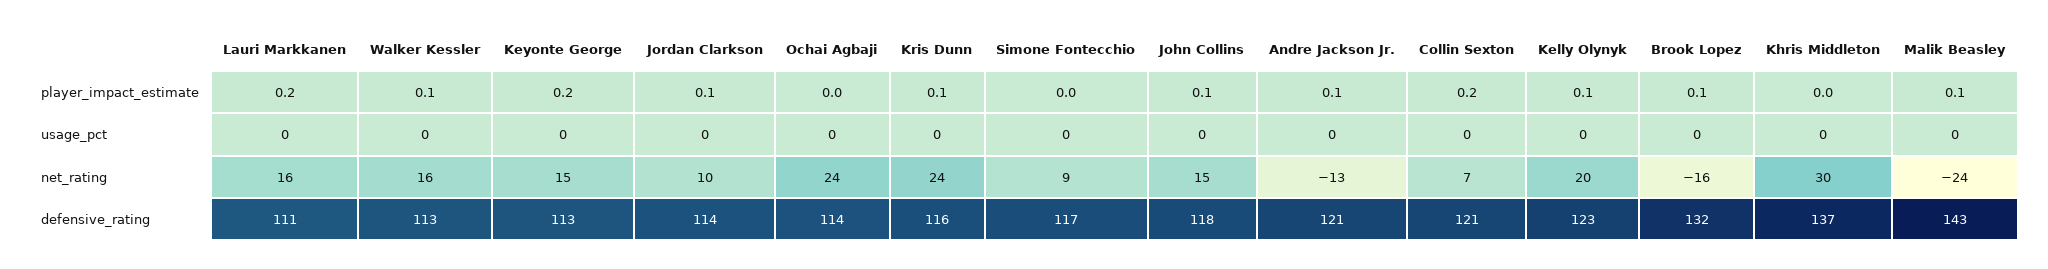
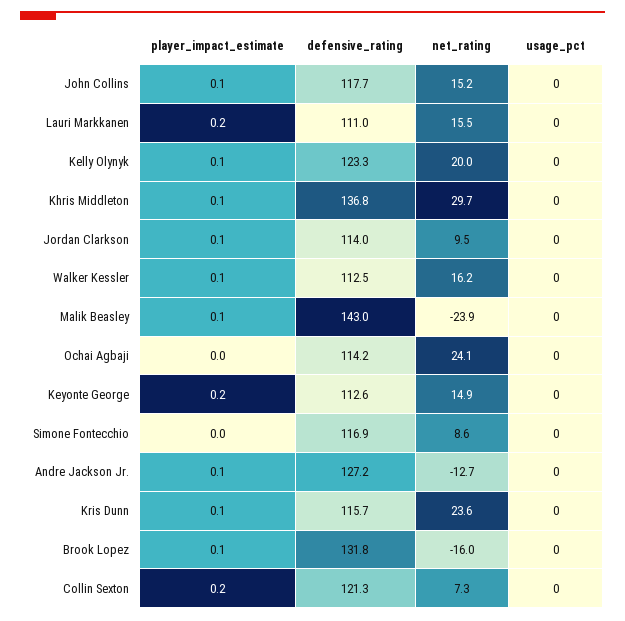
Khris Middleton, player_impact_estimate: 0 -> 0.1
Andre Jackson Jr., defensive_rating: 121 -> 127.2

